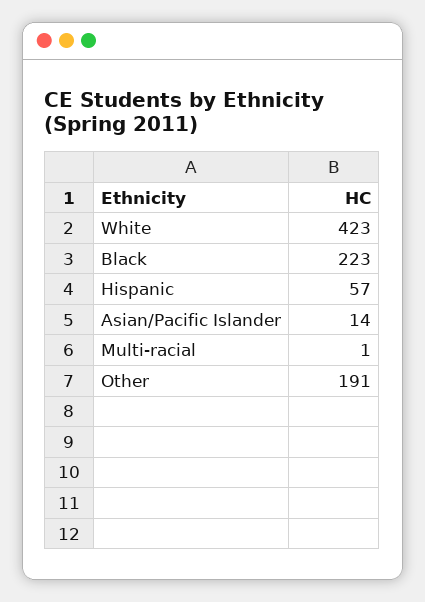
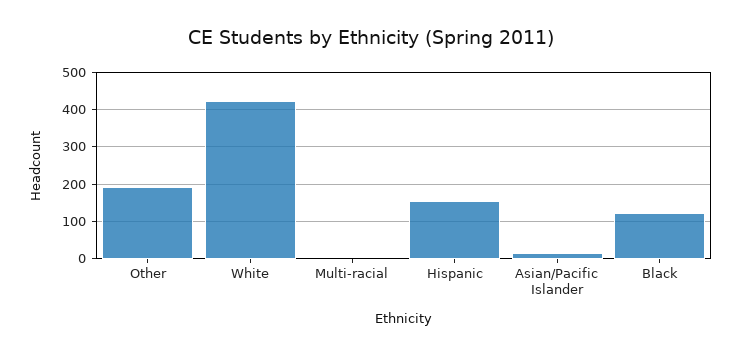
Black: 223 -> 120
Hispanic: 57 -> 160

